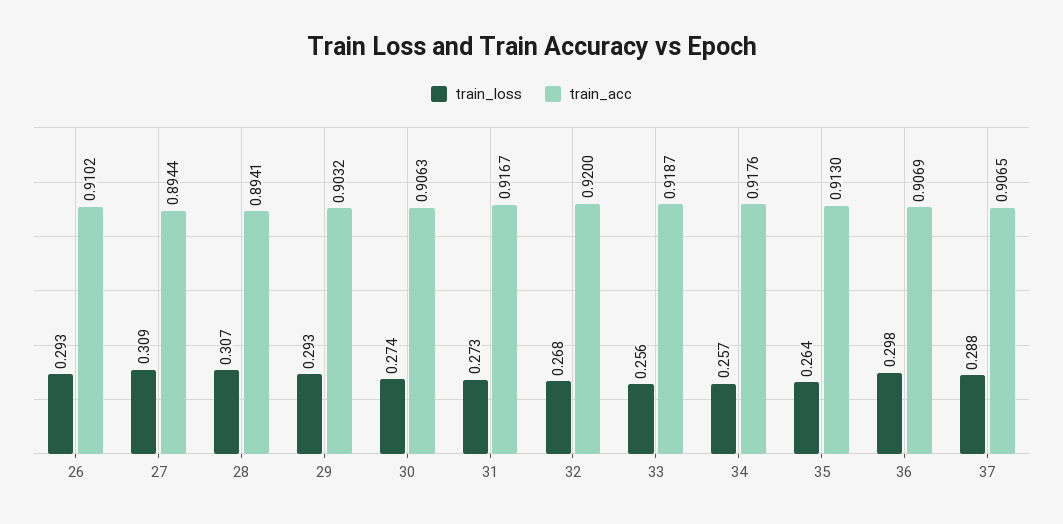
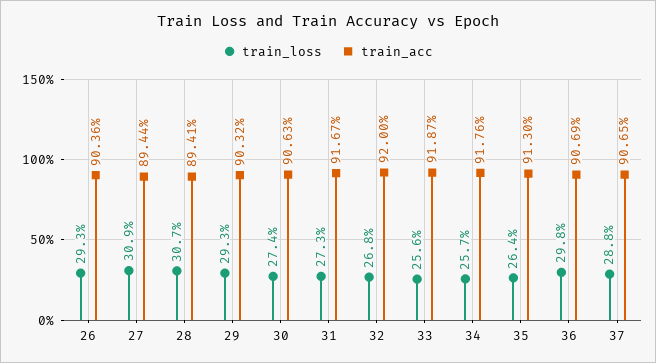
train_acc, 26: 0.9102 -> 0.9036

